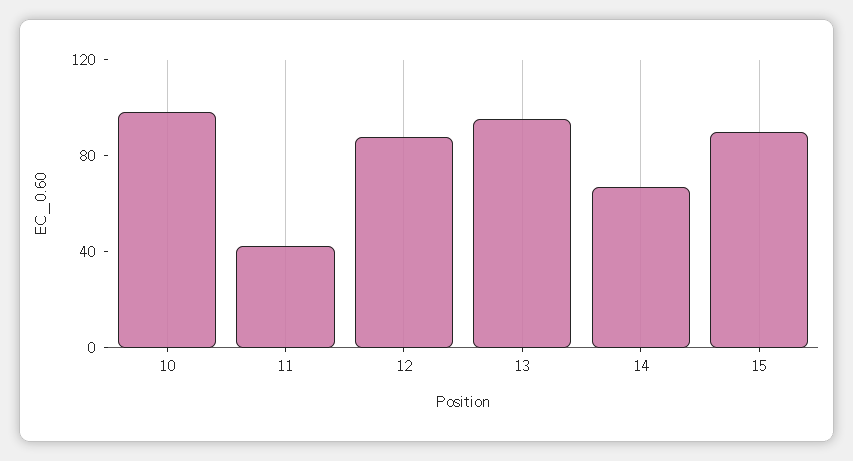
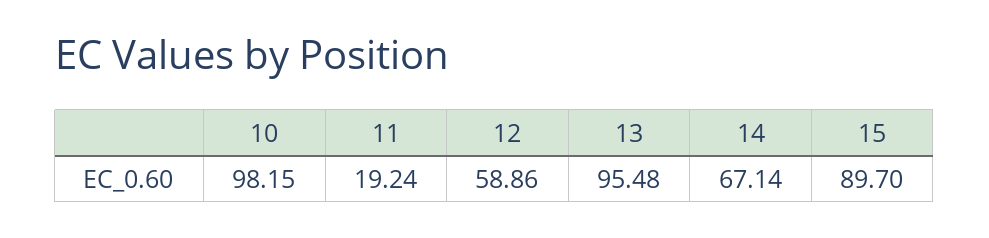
11: 40 -> 19.24
12: 90 -> 58.86

